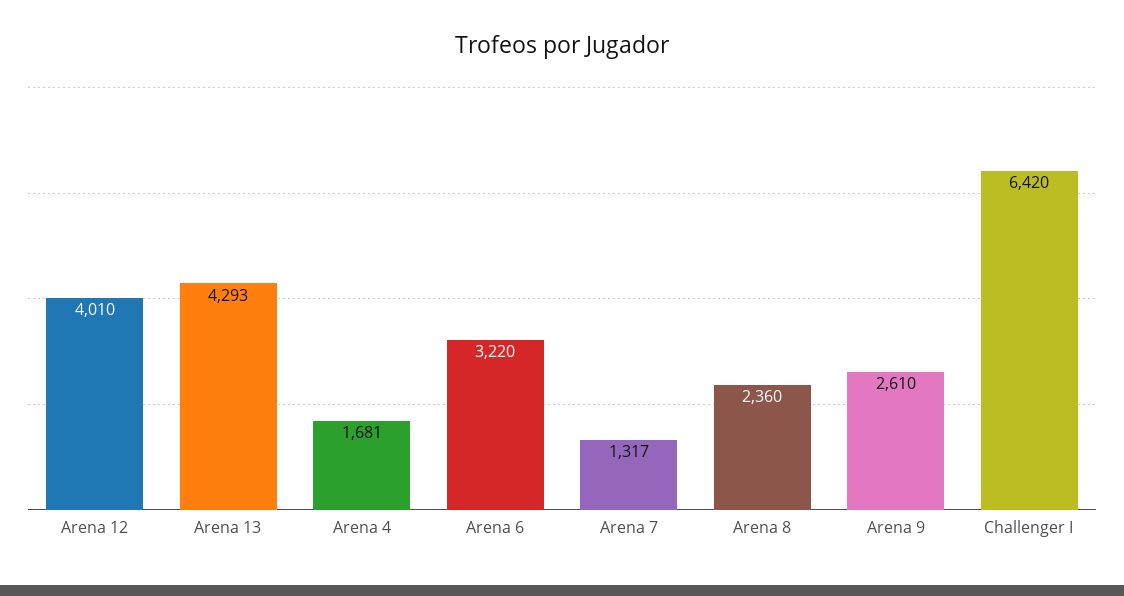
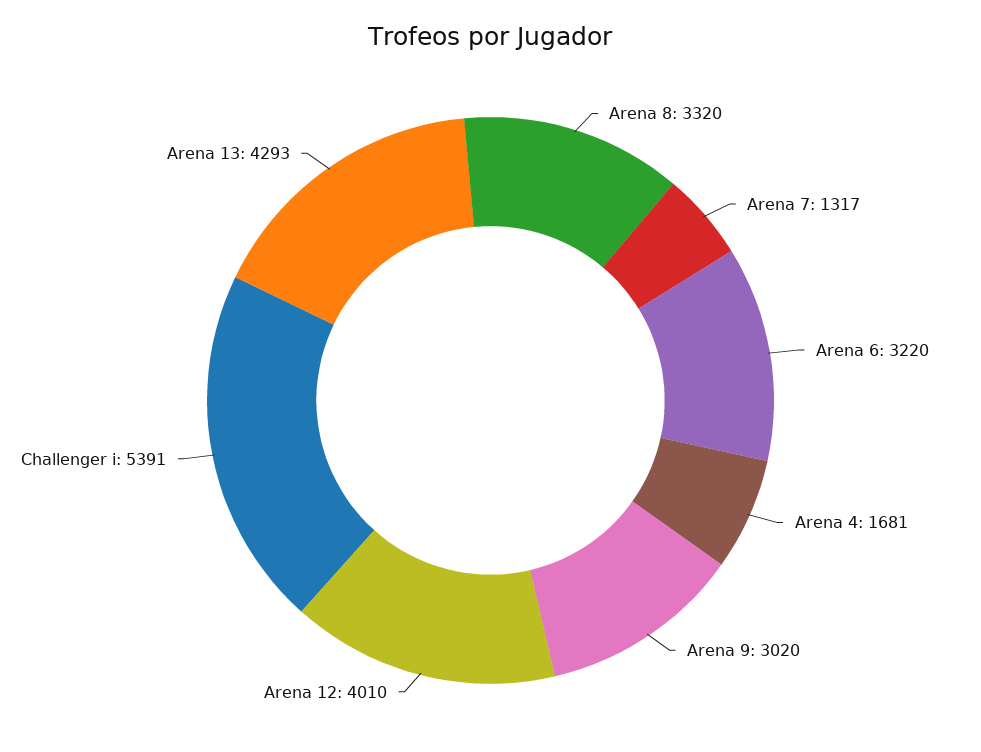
Arena 8: 2360 -> 3320
Arena 9: 2610 -> 3020
Challenger I: 6420 -> 5391

